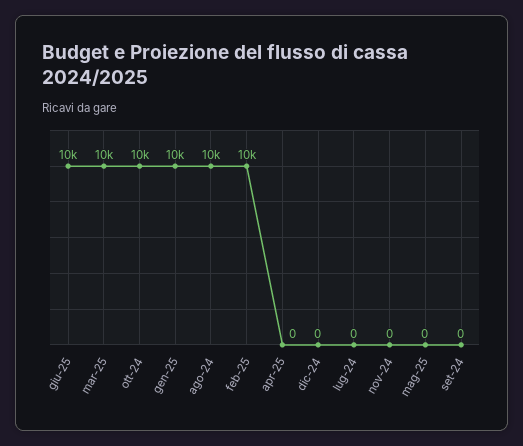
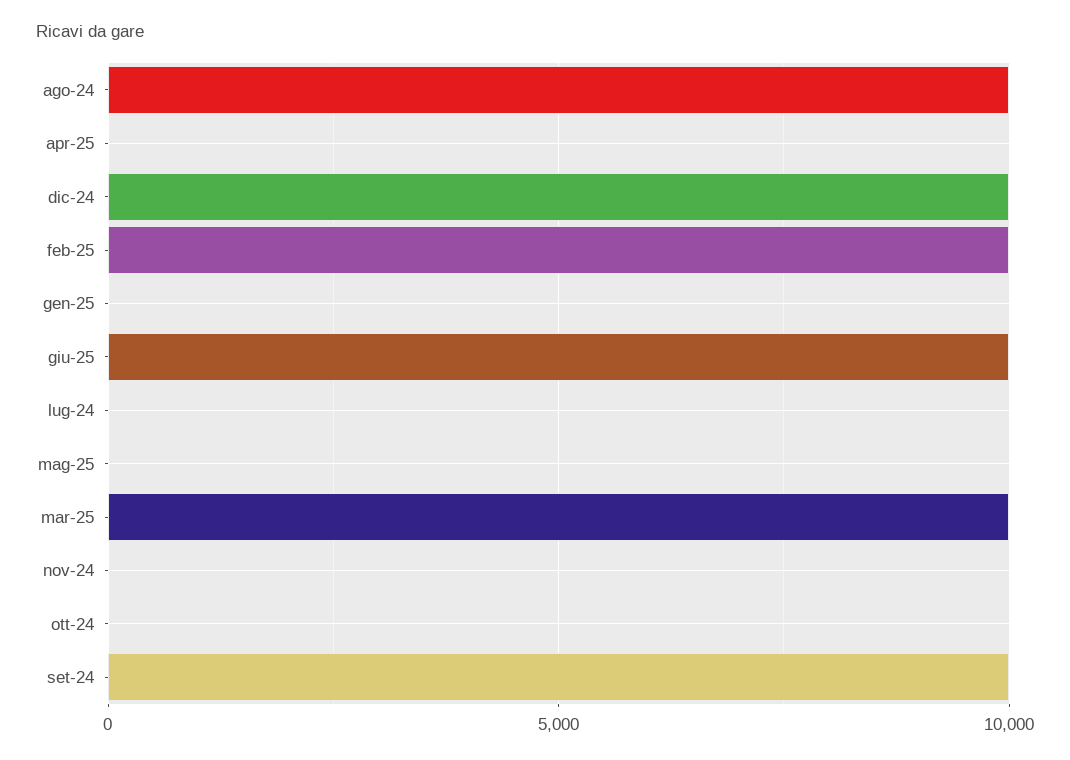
ott-24: 10000 -> 0
gen-25: 10000 -> 0
dic-24: 0 -> 10000
set-24: 0 -> 10000

